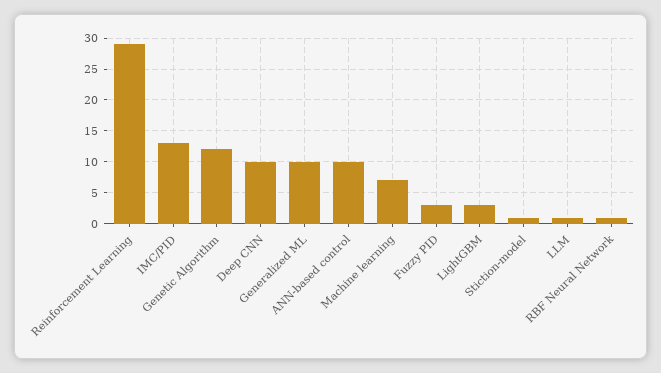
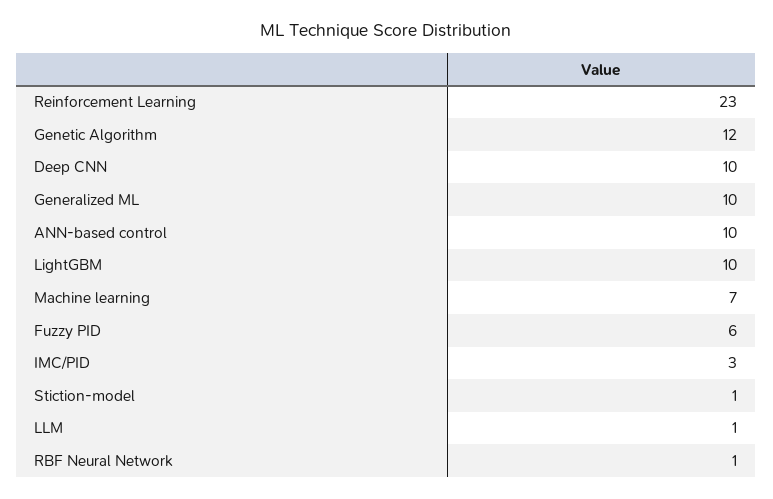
Reinforcement Learning: 29 -> 23
IMC/PID: 13 -> 3
Fuzzy PID: 3 -> 6
LightGBM: 3 -> 10

